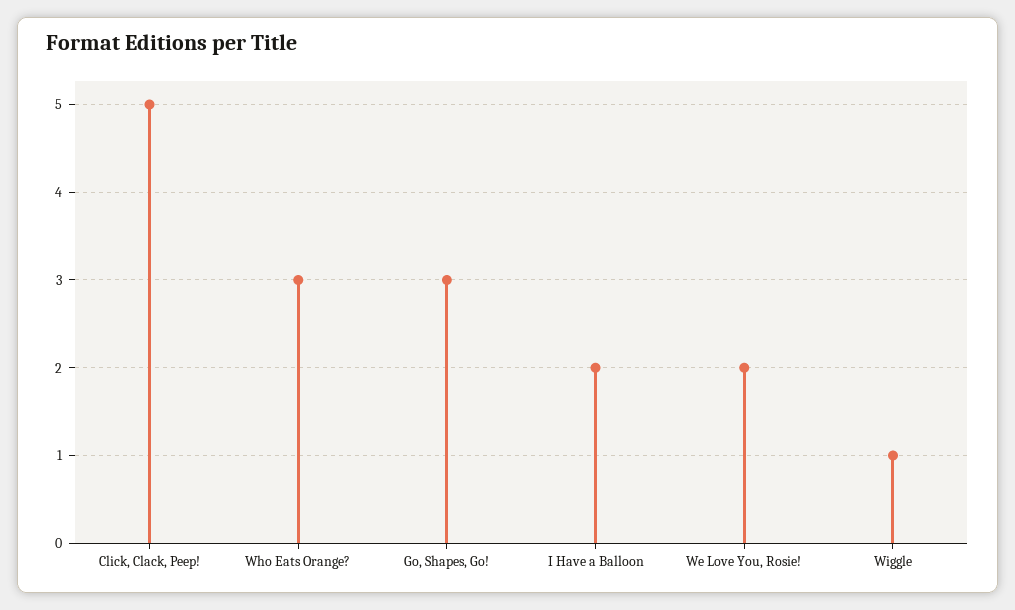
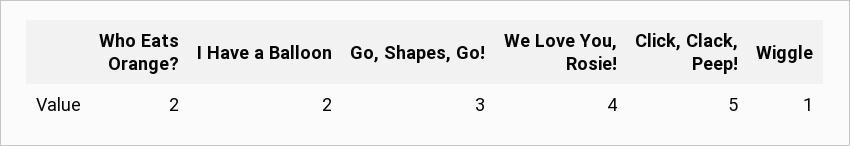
Who Eats Orange?: 3 -> 2
We Love You, Rosie!: 2 -> 4

